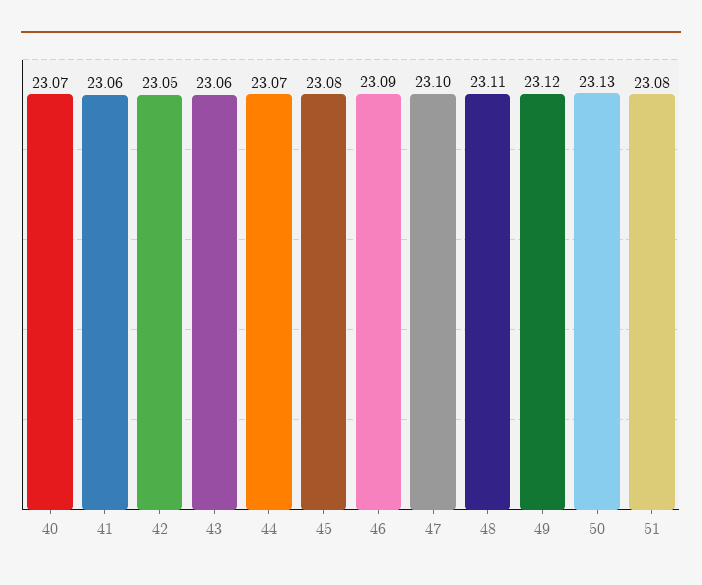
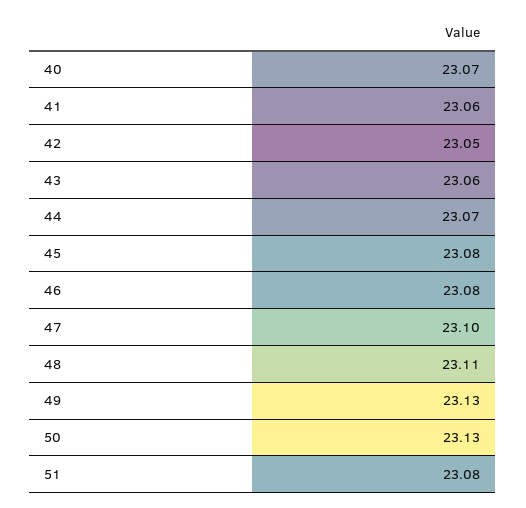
46: 23.09 -> 23.08
49: 23.12 -> 23.13

